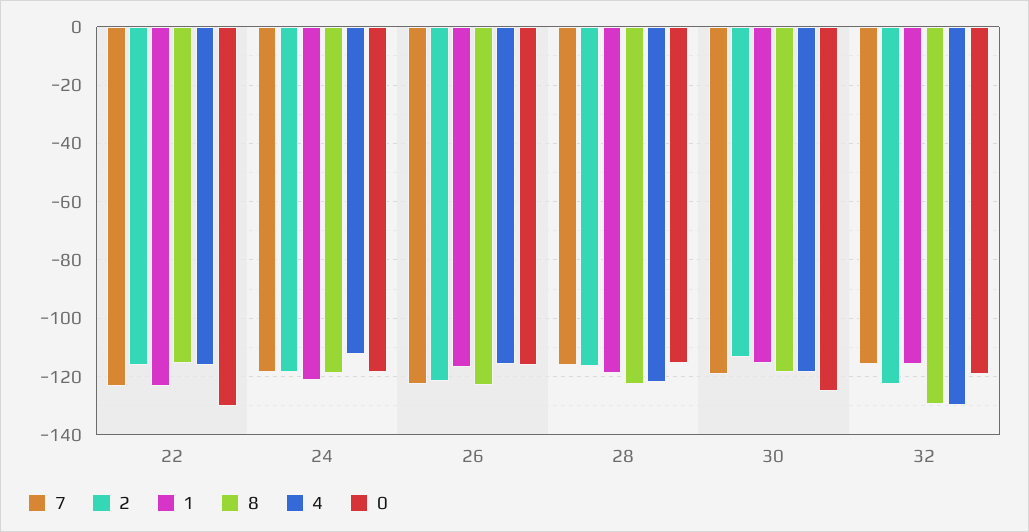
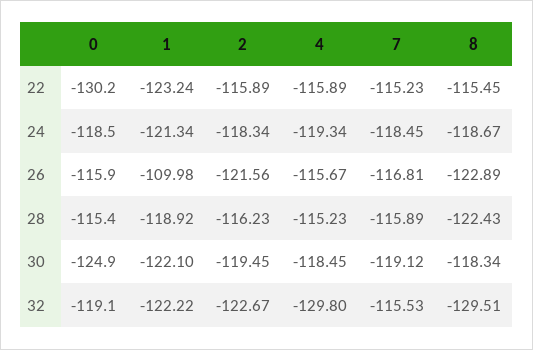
7, 22: -122.5 -> -115.23
4, 24: -112.5 -> -119.34
7, 26: -122.5 -> -116.81
1, 26: -117.5 -> -109.98
4, 28: -122.5 -> -115.23
2, 30: -112.5 -> -119.45
1, 30: -115 -> -122.1
1, 32: -115 -> -122.22

